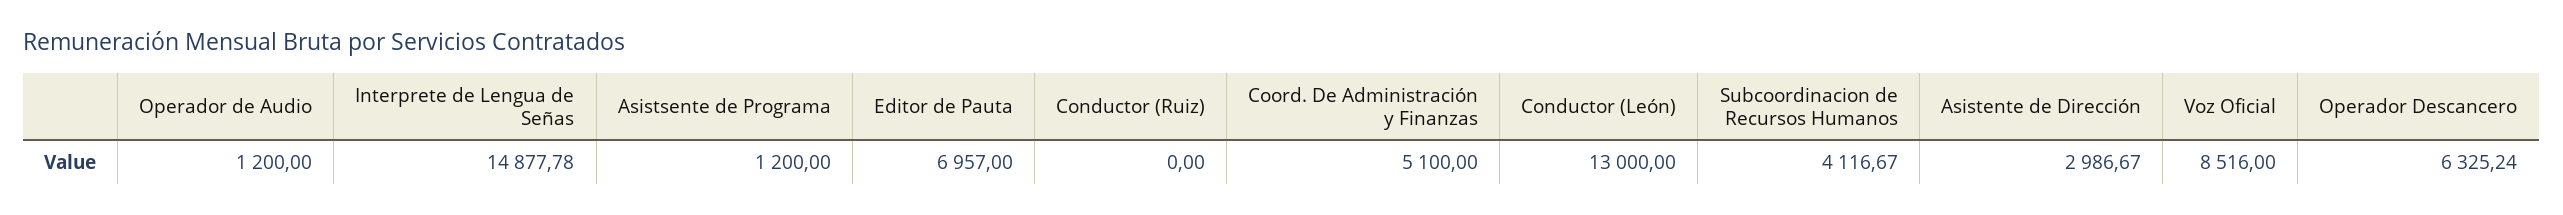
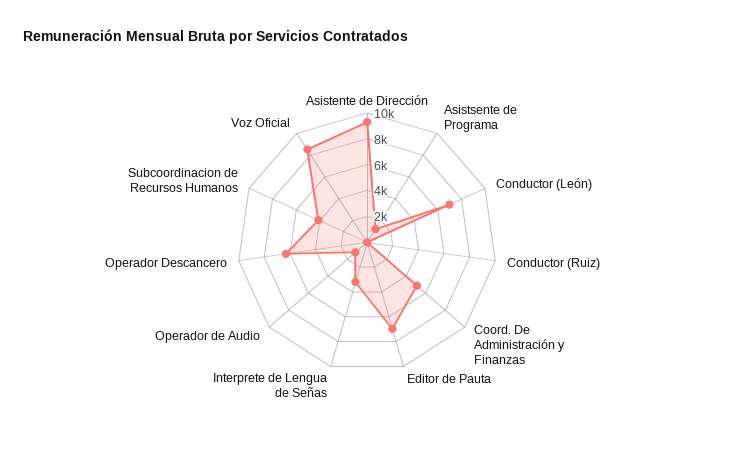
Interprete de Lengua de Señas: 14877.78 -> 3000
Conductor (León): 13000 -> 7000
Asistente de Dirección: 2986.67 -> 9000

